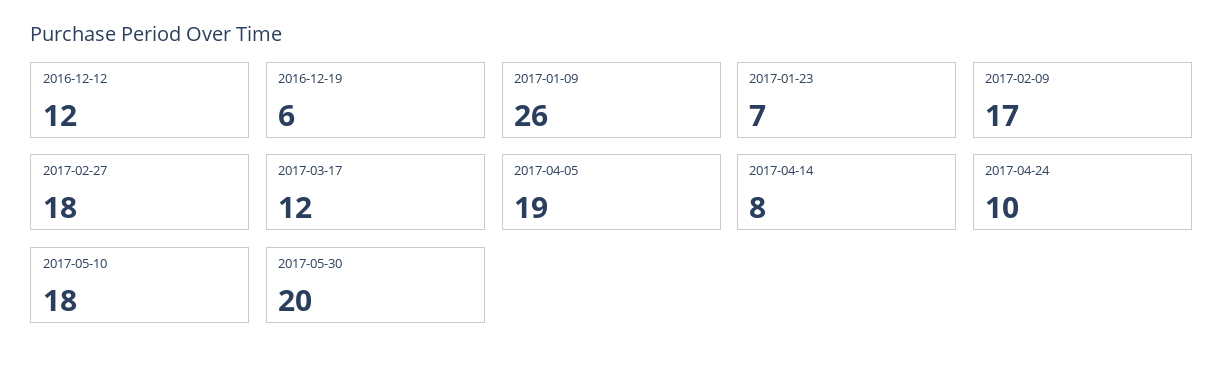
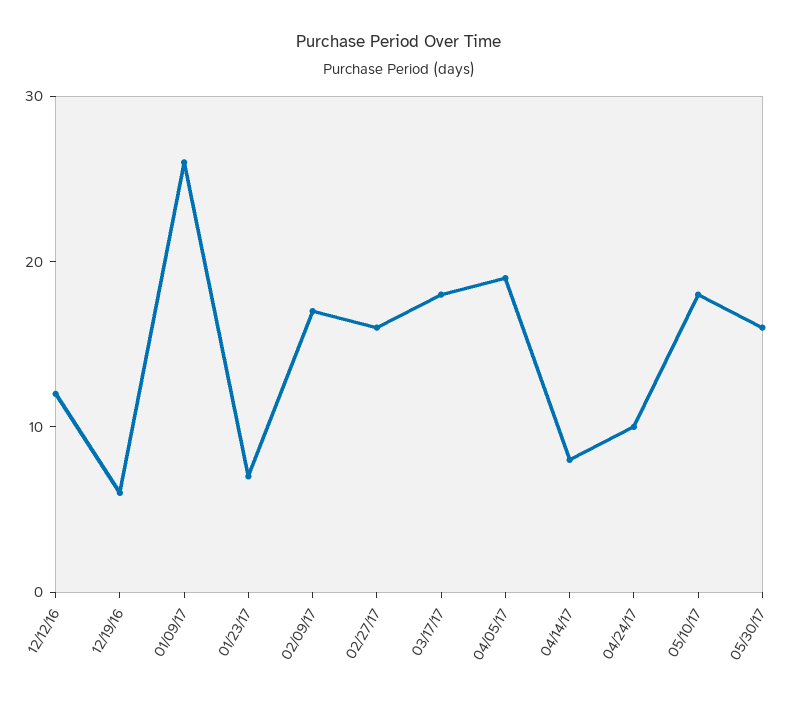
2017-02-27: 18 -> 16
2017-03-17: 12 -> 18
2017-05-30: 20 -> 16

